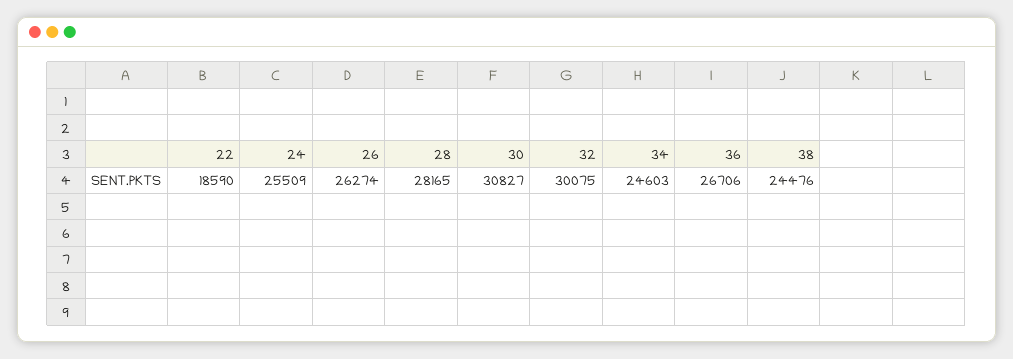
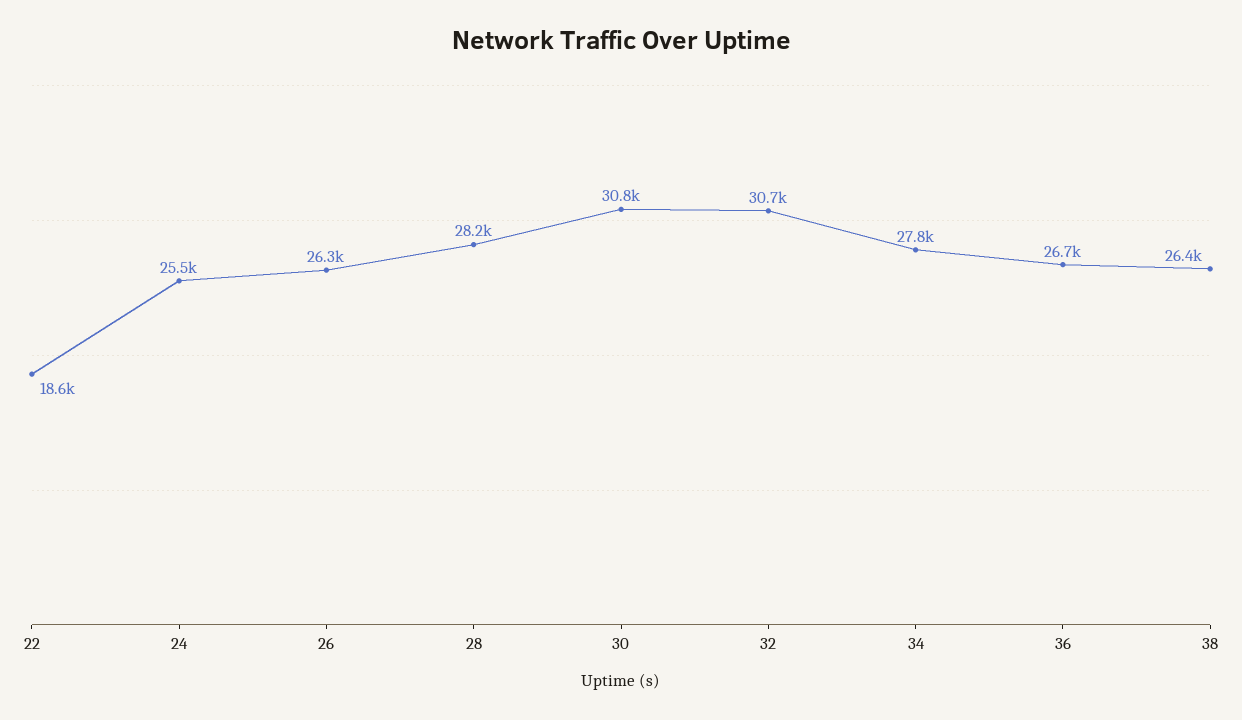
32: 30075 -> 30700
34: 24603 -> 27800
38: 24476 -> 26400

